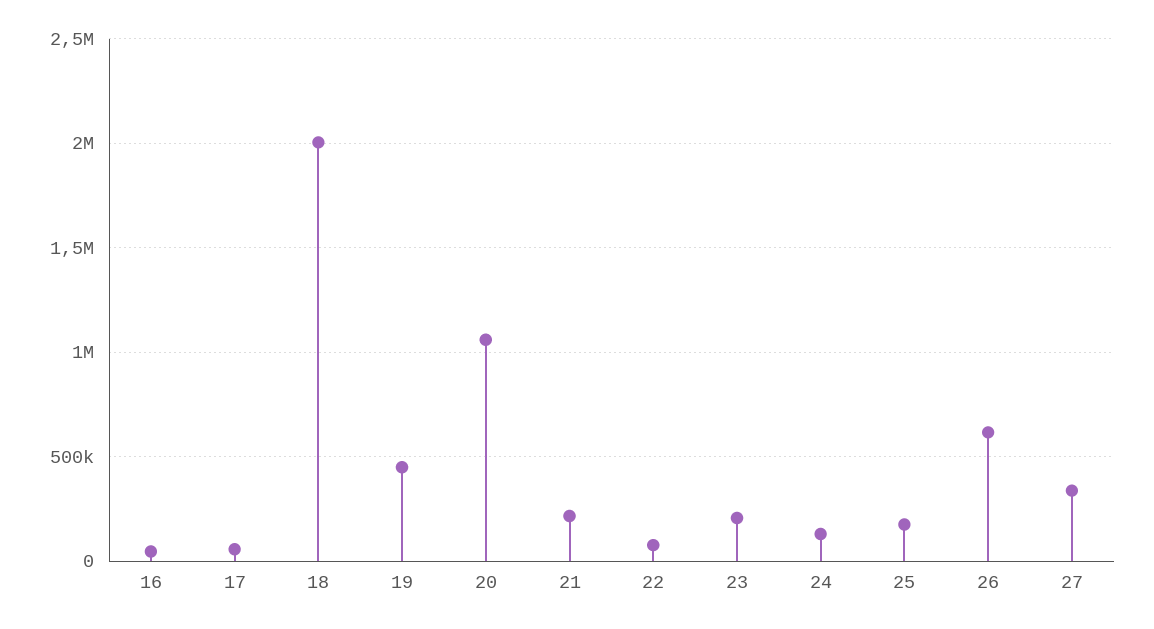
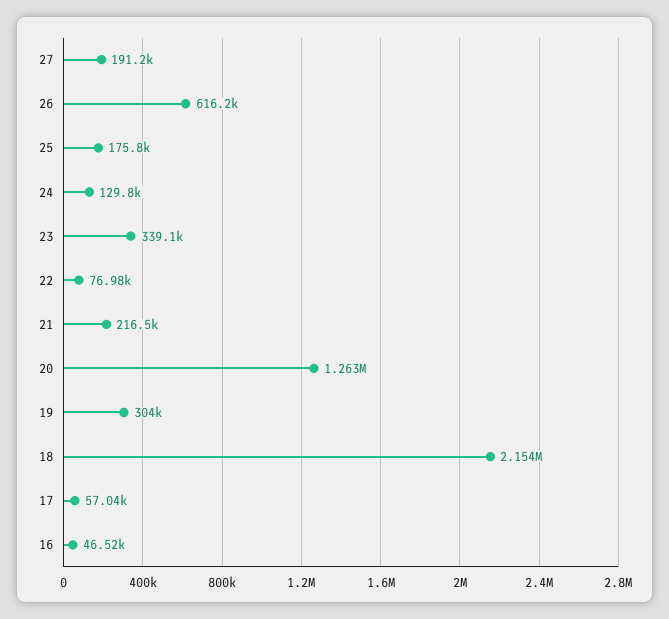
18: 2000000 -> 2154000
19: 450000 -> 304000
20: 1050000 -> 1263000
23: 200000 -> 339100
27: 350000 -> 191200

